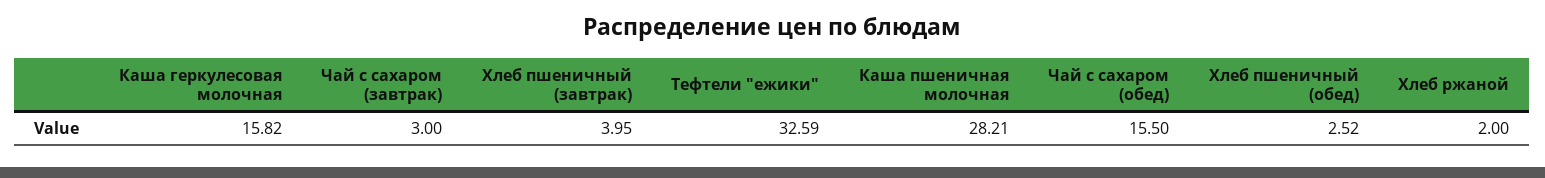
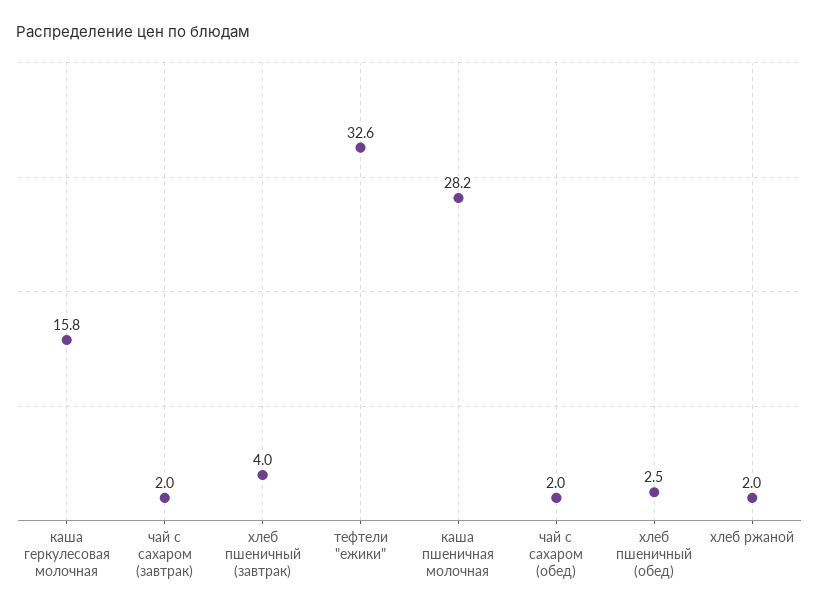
Чай с сахаром (завтрак): 3 -> 2
Чай с сахаром (обед): 15.5 -> 2

